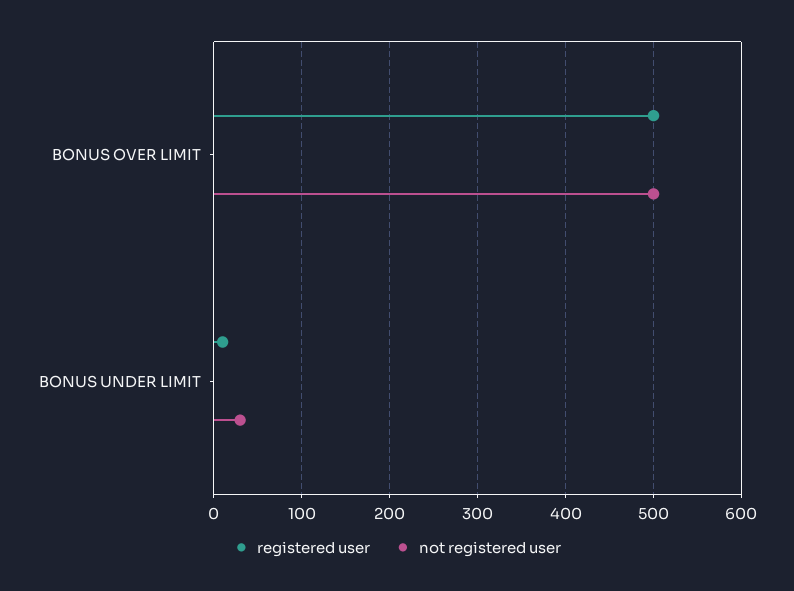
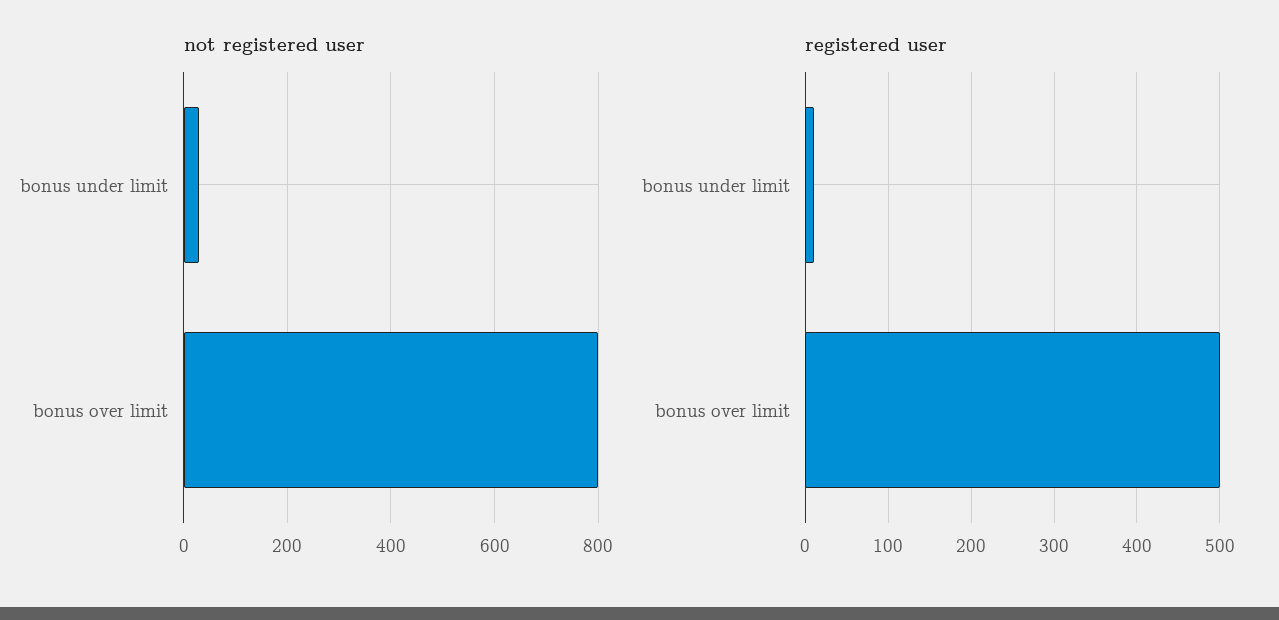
not registered user, BONUS OVER LIMIT: 500 -> 800

